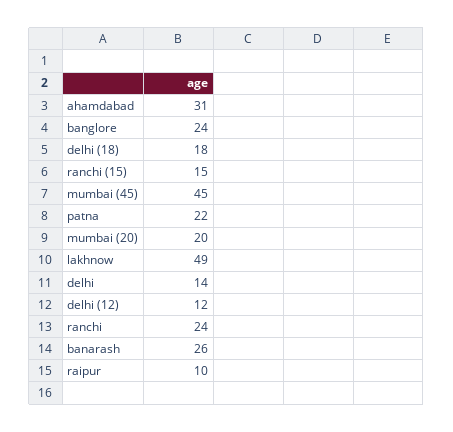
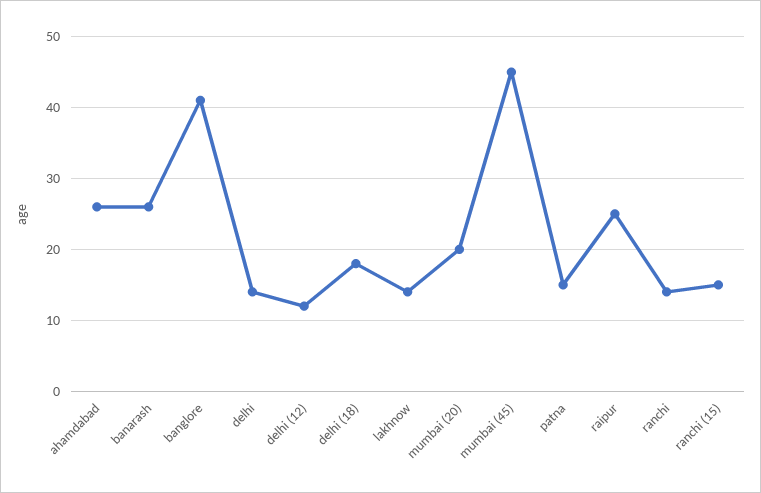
ahamdabad: 31 -> 26
banglore: 24 -> 41
patna: 22 -> 15
lakhnow: 49 -> 14
ranchi: 24 -> 14
raipur: 10 -> 25

